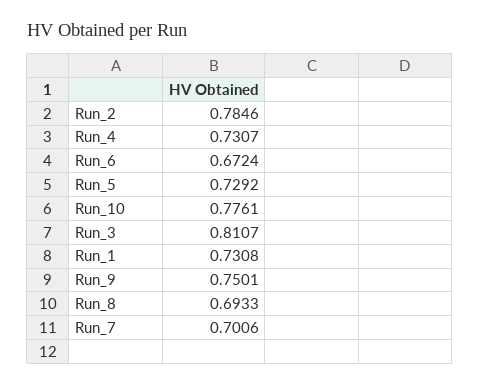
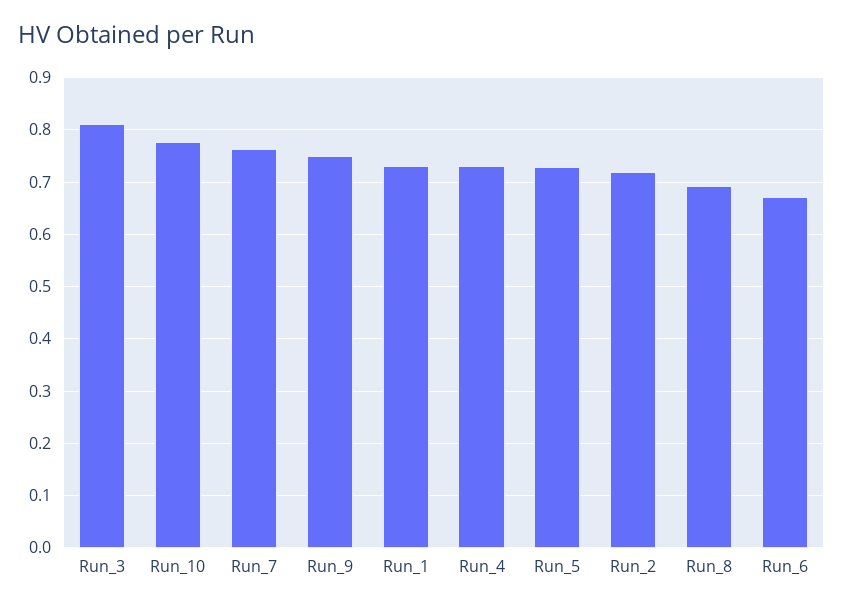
Run_2: 0.7846 -> 0.72
Run_7: 0.7006 -> 0.76

